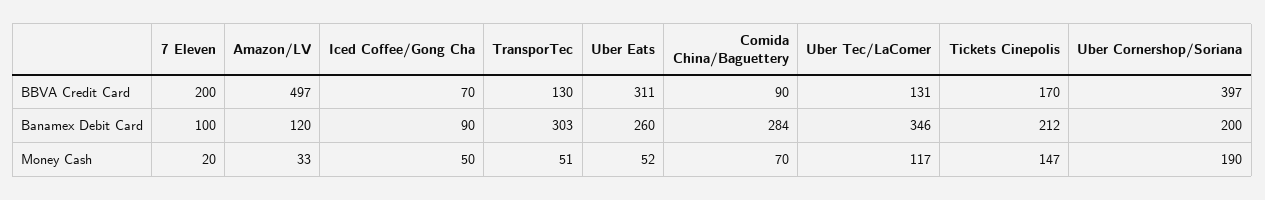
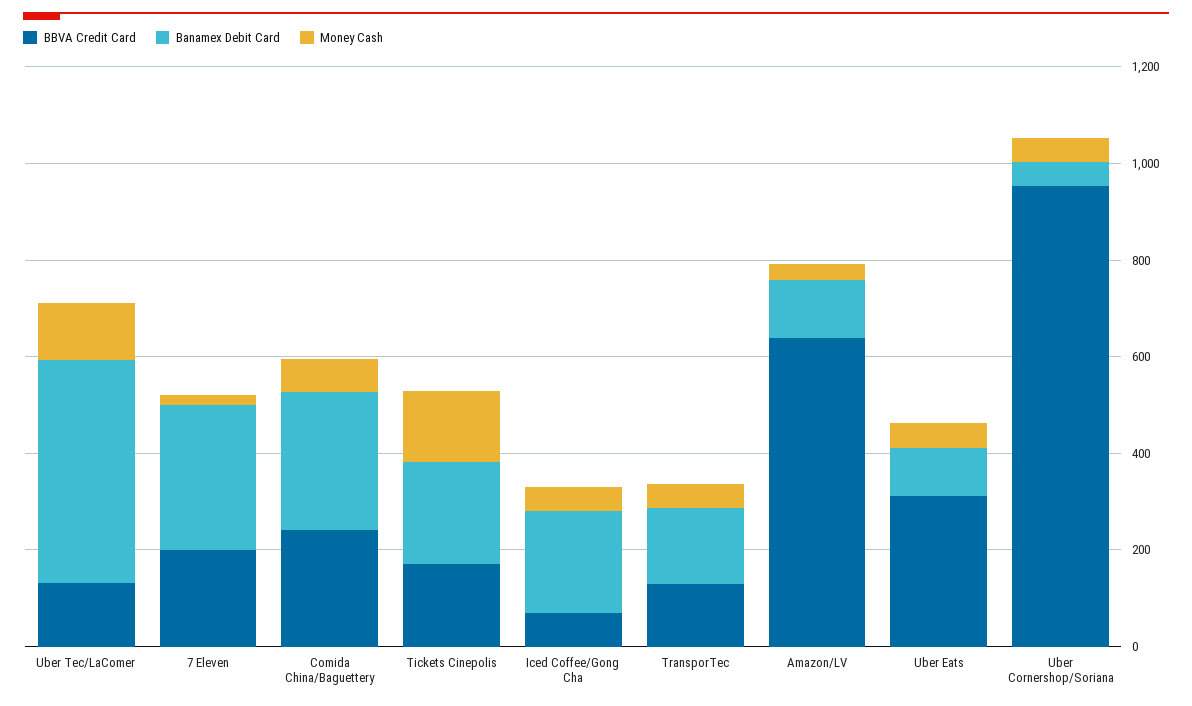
BBVA Credit Card, Amazon/LV: 497 -> 650
BBVA Credit Card, Comida China/Baguettery: 90 -> 250
BBVA Credit Card, Uber Cornershop/Soriana: 397 -> 950
Banamex Debit Card, 7 Eleven: 100 -> 300
Banamex Debit Card, Iced Coffee/Gong Cha: 90 -> 200
Banamex Debit Card, TransporTec: 303 -> 150
Banamex Debit Card, Uber Eats: 260 -> 100
Banamex Debit Card, Uber Tec/LaComer: 346 -> 450
Banamex Debit Card, Uber Cornershop/Soriana: 200 -> 50
Money Cash, Uber Cornershop/Soriana: 190 -> 50

